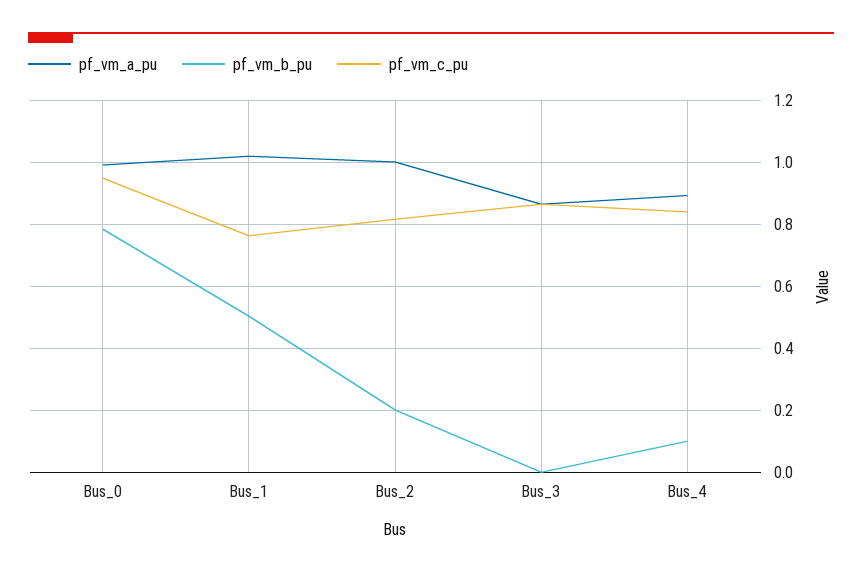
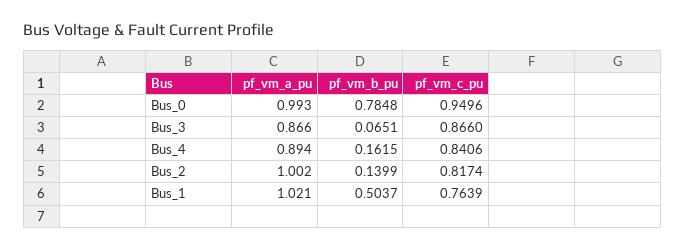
pf_vm_b_pu, Bus_2: 0.2 -> 0.1399
pf_vm_b_pu, Bus_3: 0 -> 0.0651
pf_vm_b_pu, Bus_4: 0.1 -> 0.1615

